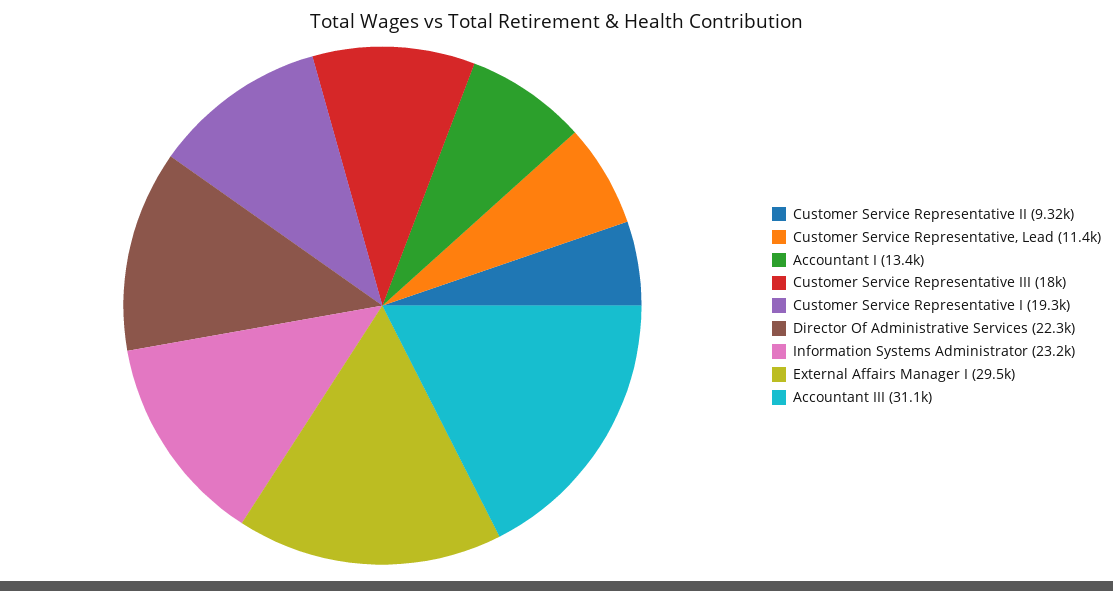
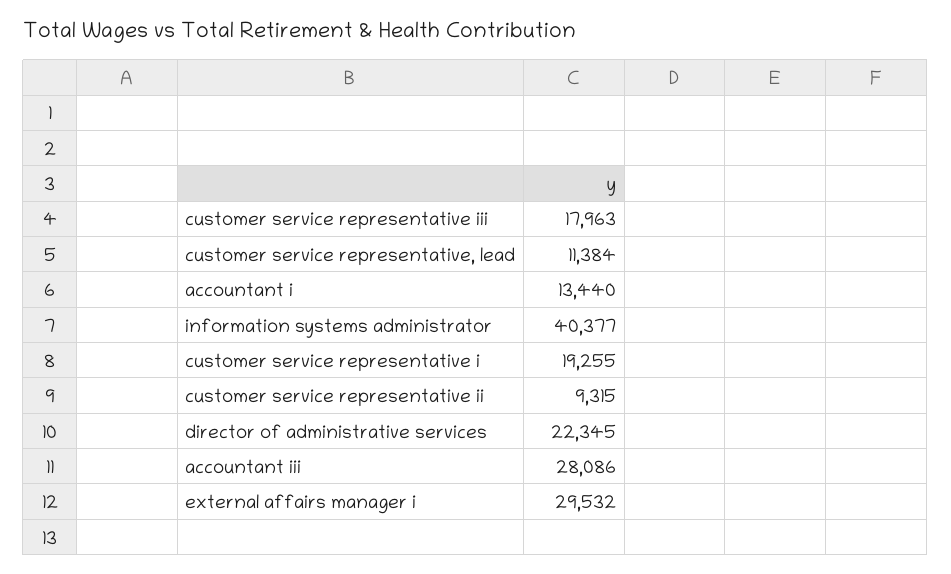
Information Systems Administrator: 23200 -> 40377
Accountant III: 31100 -> 28086

